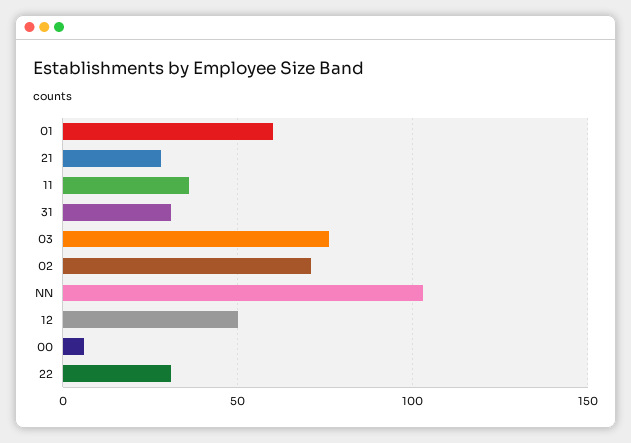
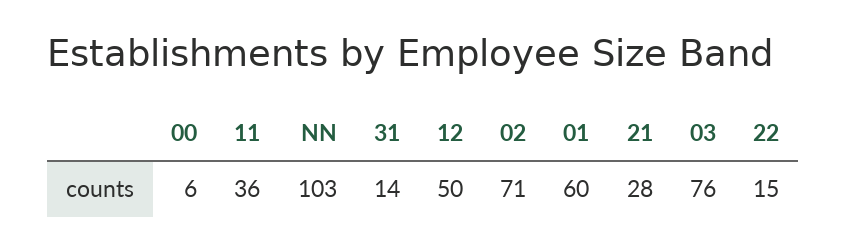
31: 30 -> 14
22: 30 -> 15

